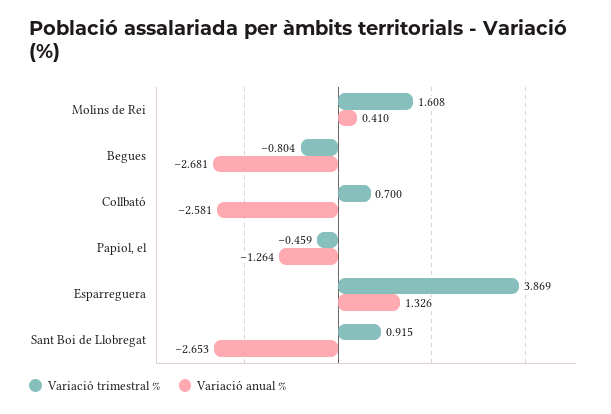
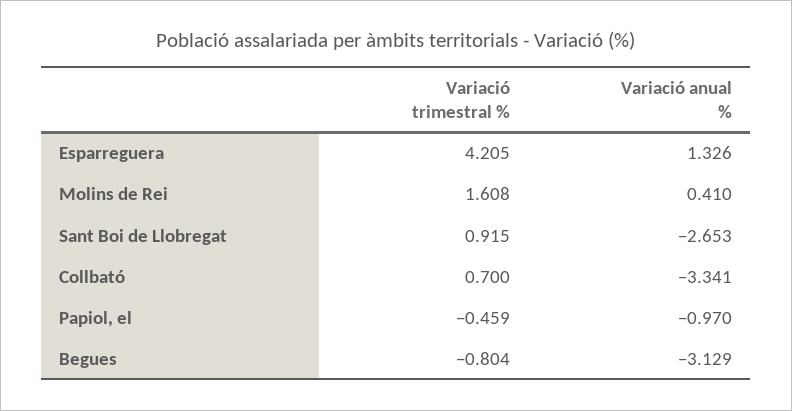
Variació anual %, Begues: -2.681 -> -3.129
Variació anual %, Collbató: -2.581 -> -3.341
Variació anual %, Papiol, el: -1.264 -> -0.97
Variació trimestral %, Esparreguera: 3.869 -> 4.205

